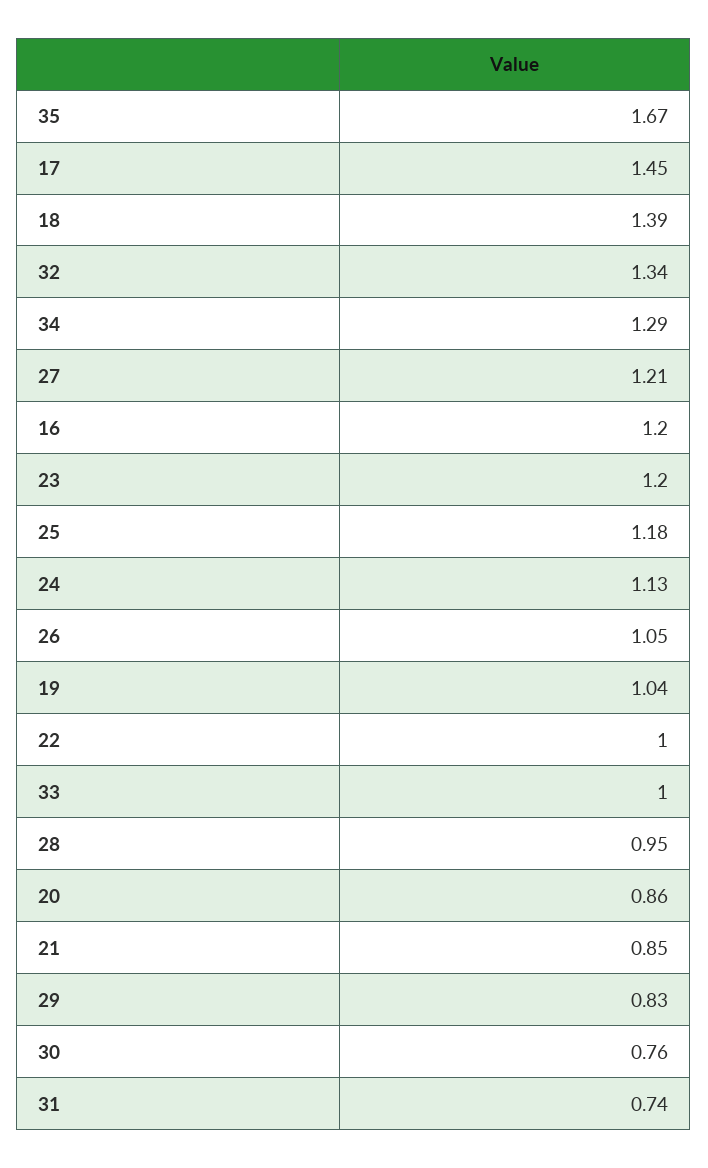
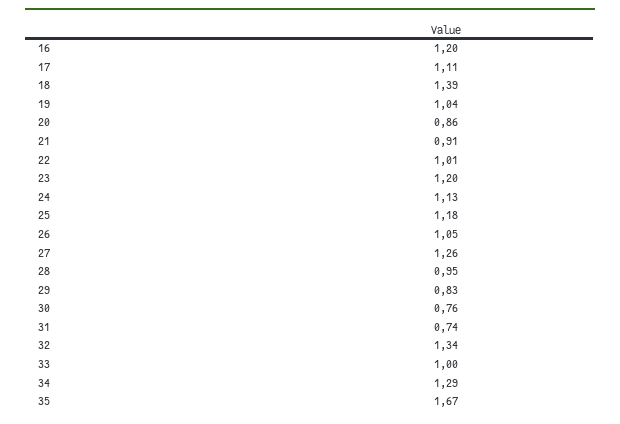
17: 1.45 -> 1.11
27: 1.21 -> 1.26
22: 1 -> 1.01
21: 0.85 -> 0.91

